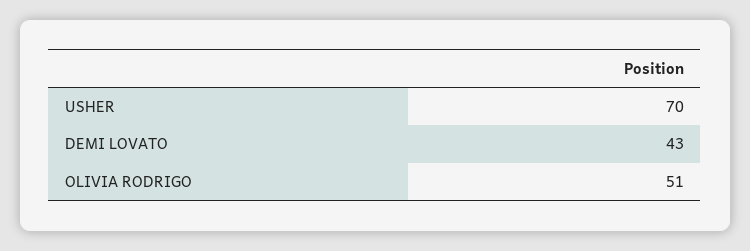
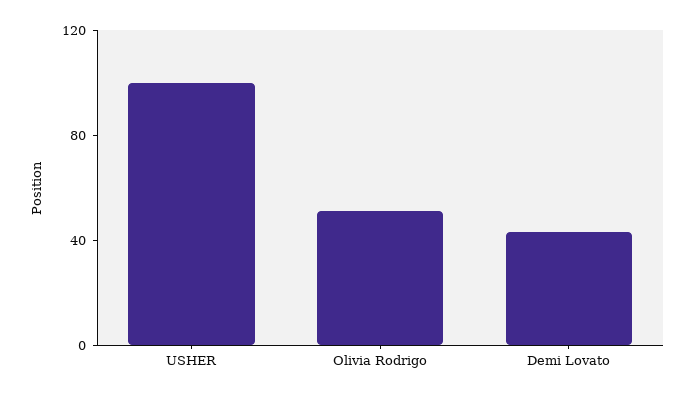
USHER: 70 -> 100

